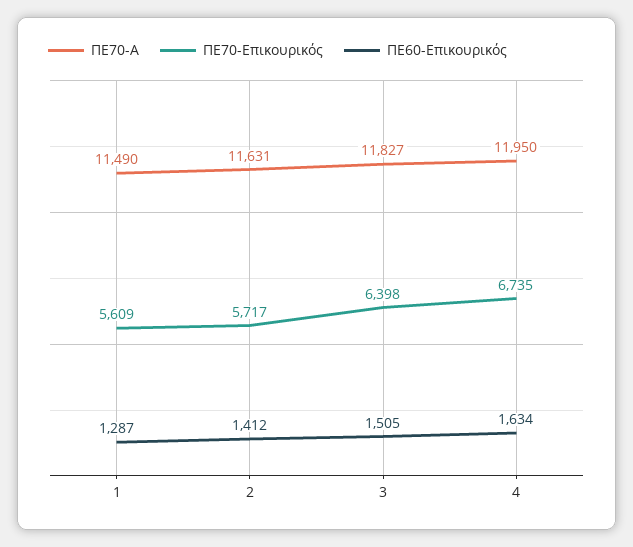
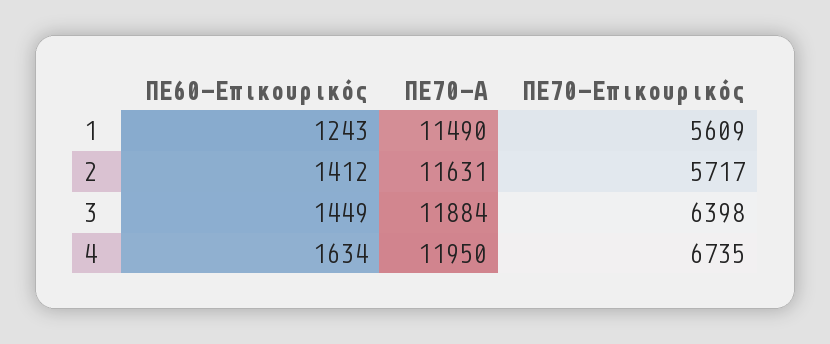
ΠΕ60-Επικουρικός, 1: 1287 -> 1243
ΠΕ70-Α, 3: 11827 -> 11884
ΠΕ60-Επικουρικός, 3: 1505 -> 1449

